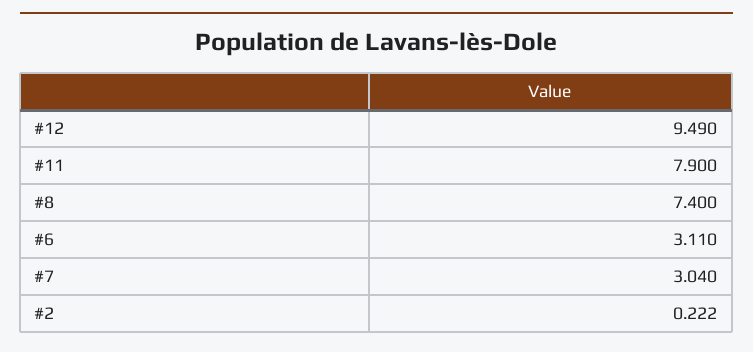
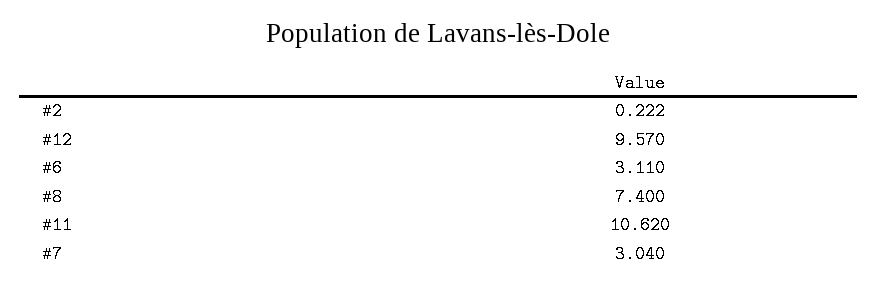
#12: 9.49 -> 9.57
#11: 7.9 -> 10.62

